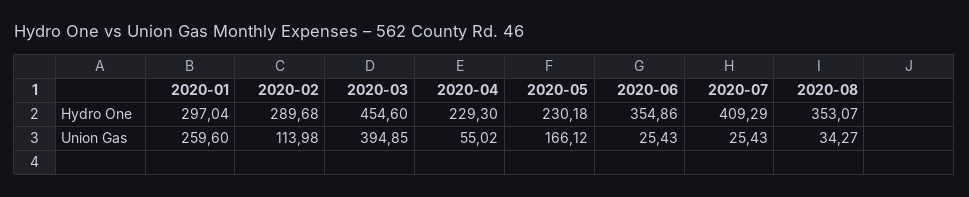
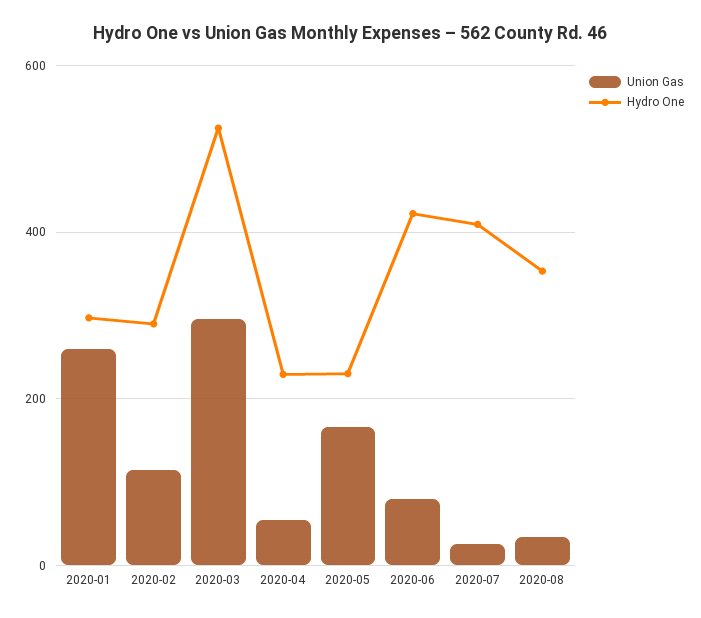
Hydro One, 2020-03: 454.6 -> 520
Hydro One, 2020-06: 354.86 -> 420
Union Gas, 2020-03: 394.85 -> 300
Union Gas, 2020-06: 25.43 -> 80

